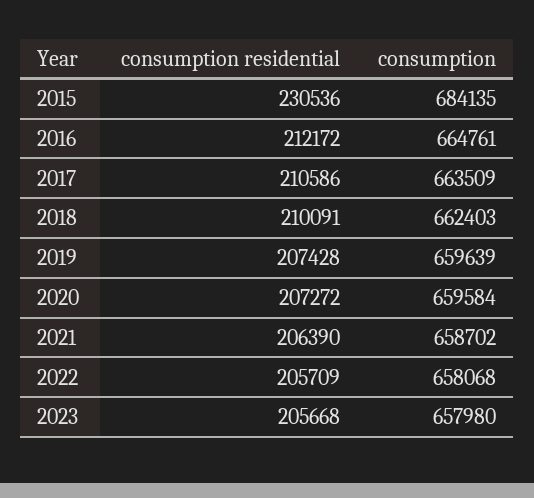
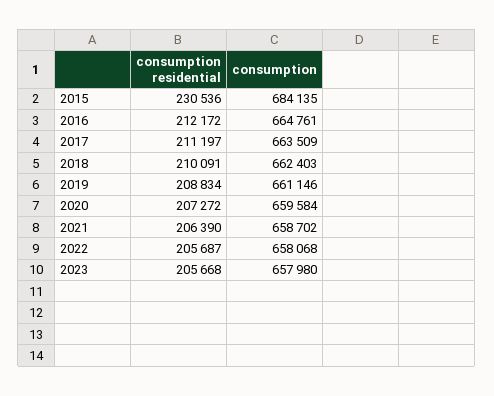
consumption residential, 2017: 210586 -> 211197
consumption residential, 2019: 207428 -> 208834
consumption, 2019: 659639 -> 661146
consumption residential, 2022: 205709 -> 205687

